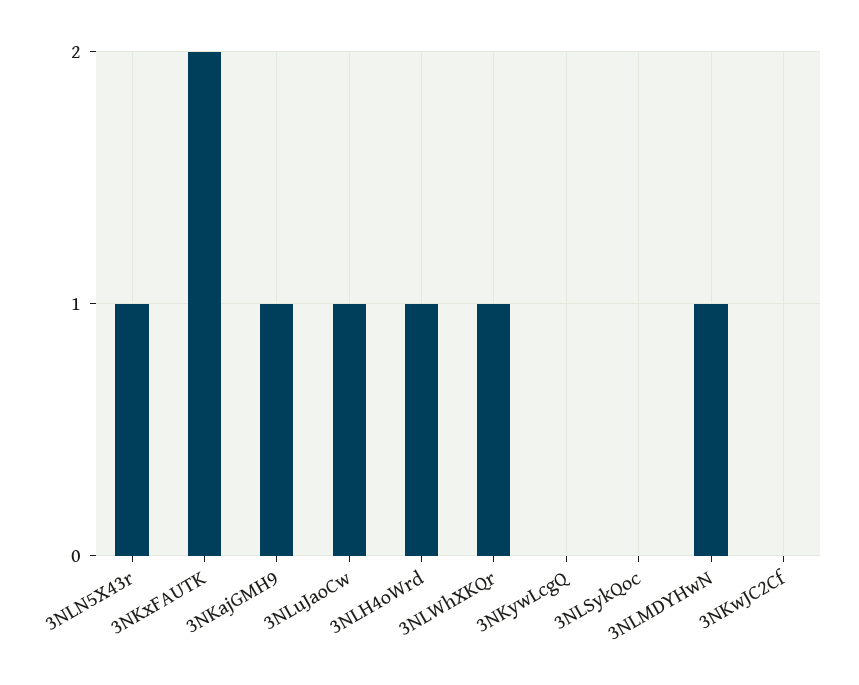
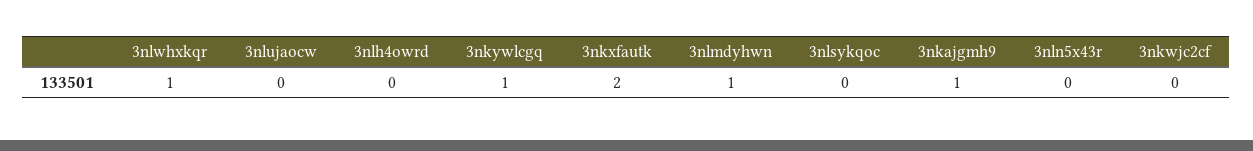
3NLN5X43r: 1 -> 0
3NLuJaoCw: 1 -> 0
3NLH4oWrd: 1 -> 0
3NKywLcgQ: 0 -> 1

